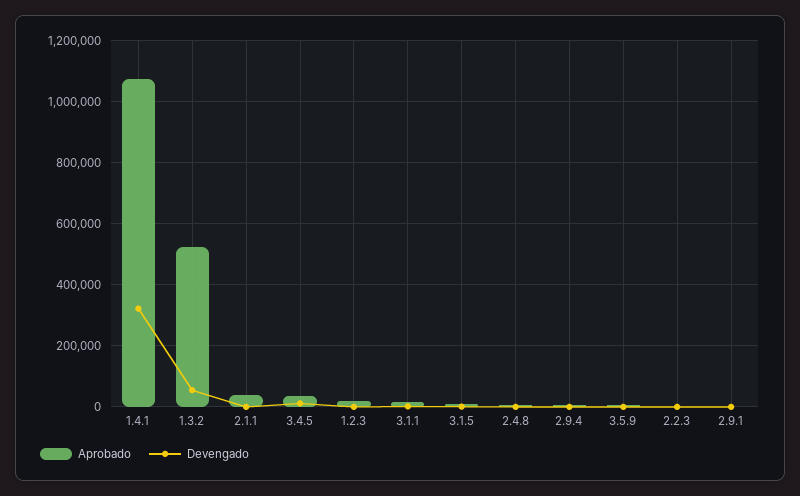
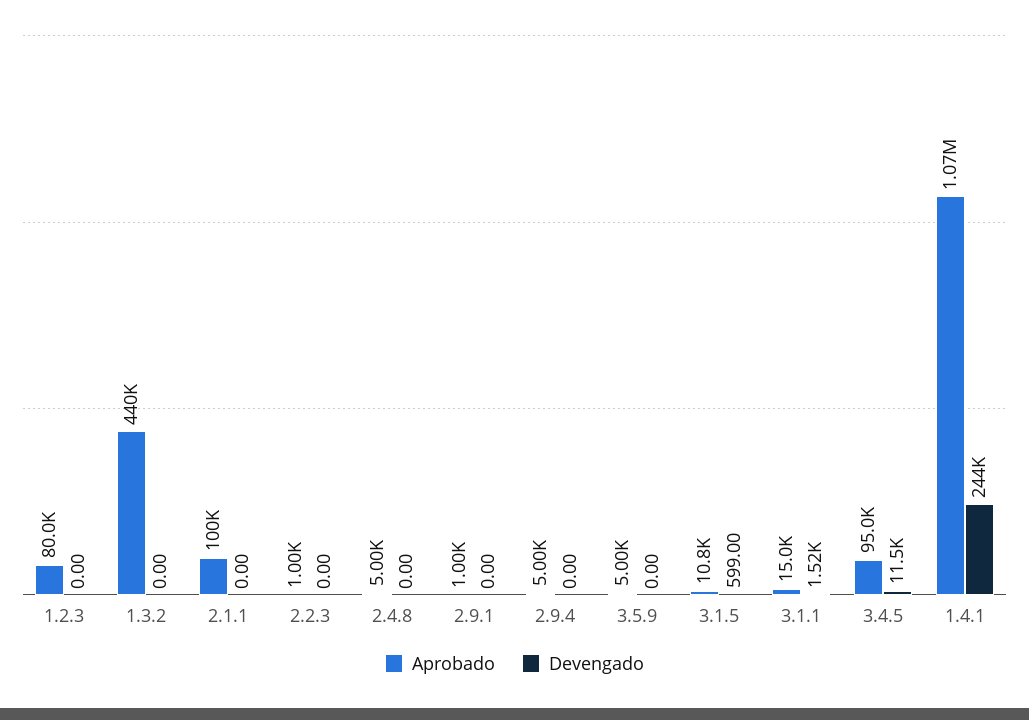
Devengado, 1.4.1: 320000 -> 244000
Aprobado, 1.3.2: 520000 -> 440000
Devengado, 1.3.2: 60000 -> 0
Aprobado, 2.1.1: 40000 -> 100000
Aprobado, 3.4.5: 40000 -> 95000
Aprobado, 1.2.3: 20000 -> 80000

